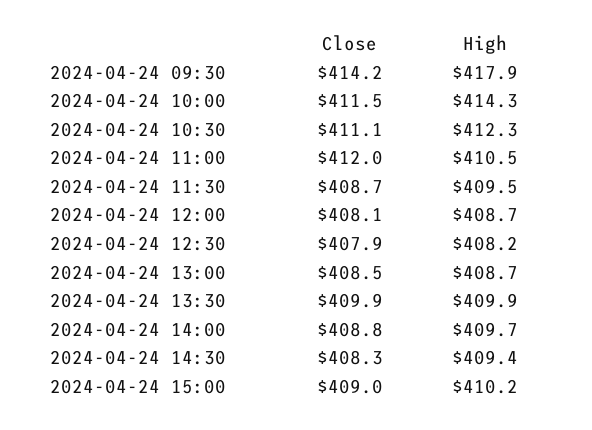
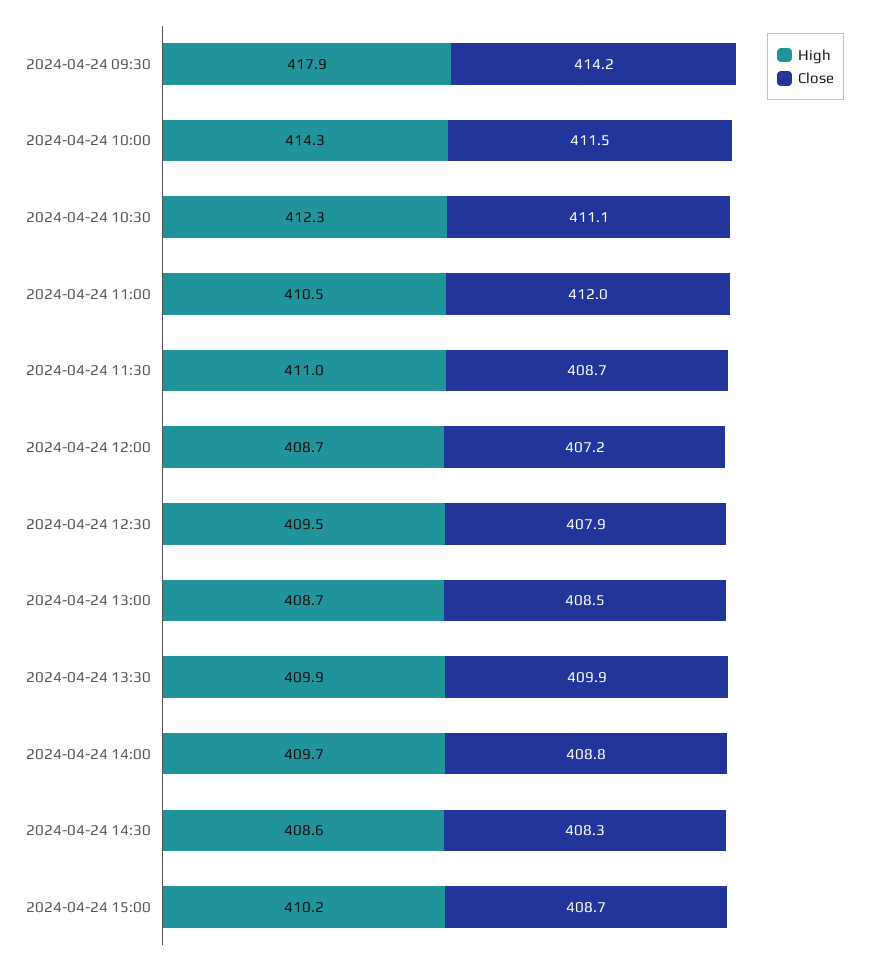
High, 2024-04-24 11:30: 409.5 -> 411
Close, 2024-04-24 12:00: 408.1 -> 407.2
High, 2024-04-24 12:30: 408.2 -> 409.5
High, 2024-04-24 14:30: 409.4 -> 408.6
Close, 2024-04-24 15:00: 409 -> 408.7

